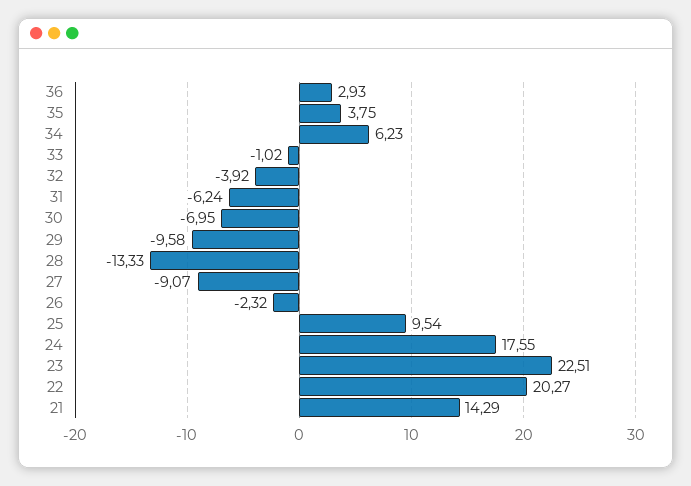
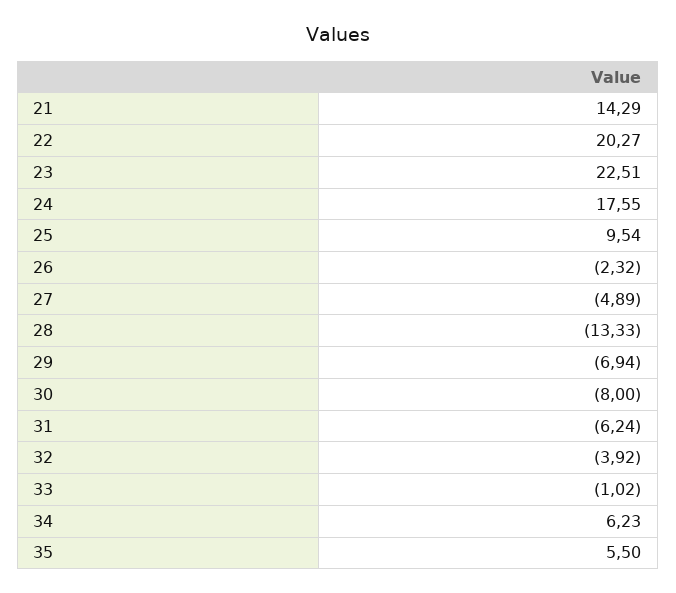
36: 2.93 -> none
35: 3.75 -> 5.5
30: -6.95 -> -8
29: -9.58 -> -6.94
27: -9.07 -> -4.89

